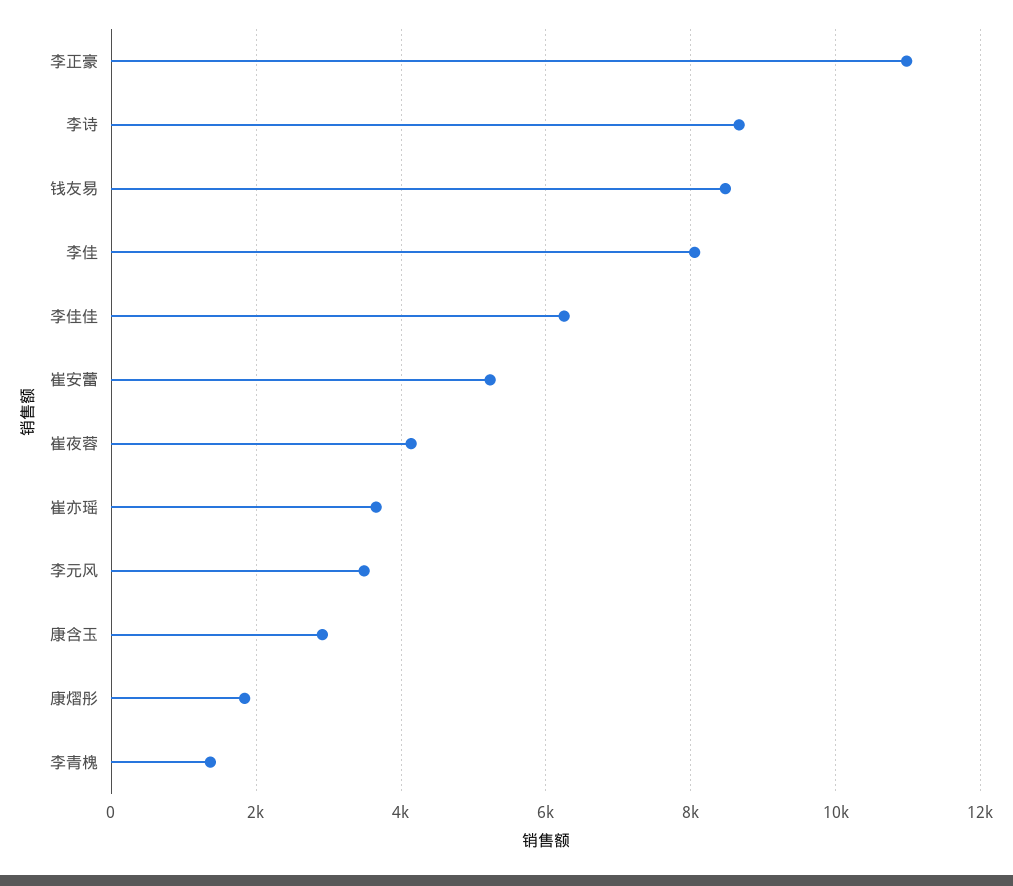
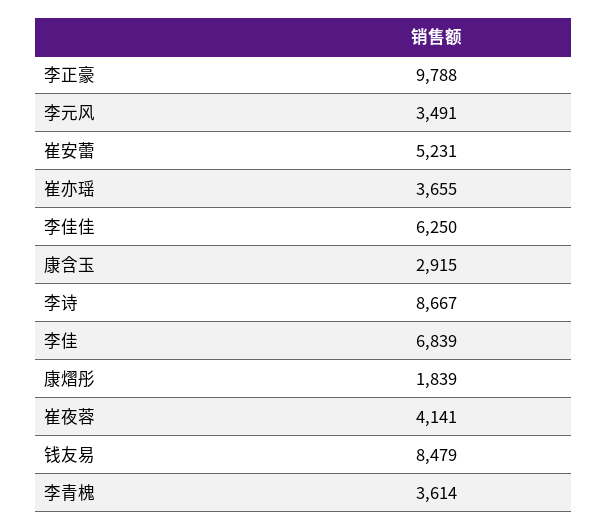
李正豪: 11000 -> 9788
李佳: 8000 -> 6839
李青槐: 1400 -> 3614

